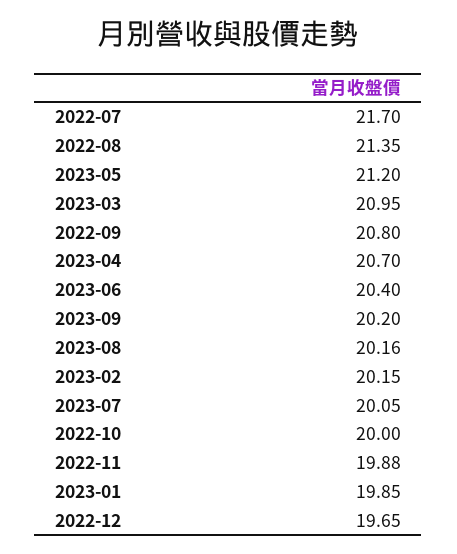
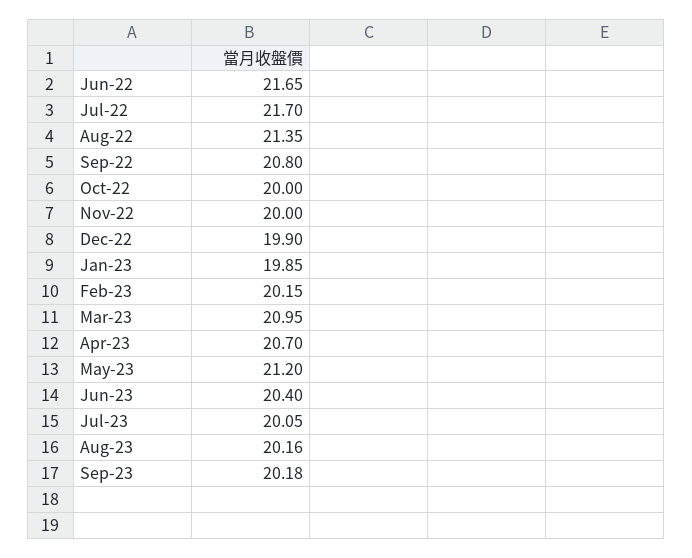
2023-09: 20.2 -> 20.18
2022-11: 19.88 -> 20
2022-12: 19.65 -> 19.9
Jun-22: none -> 21.65

